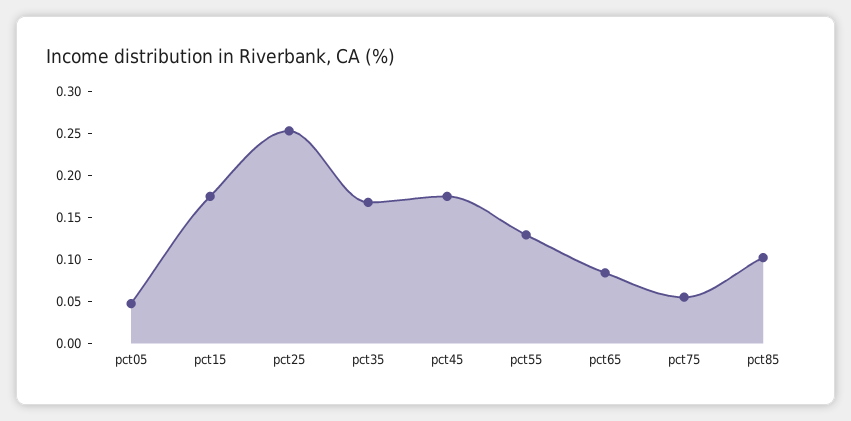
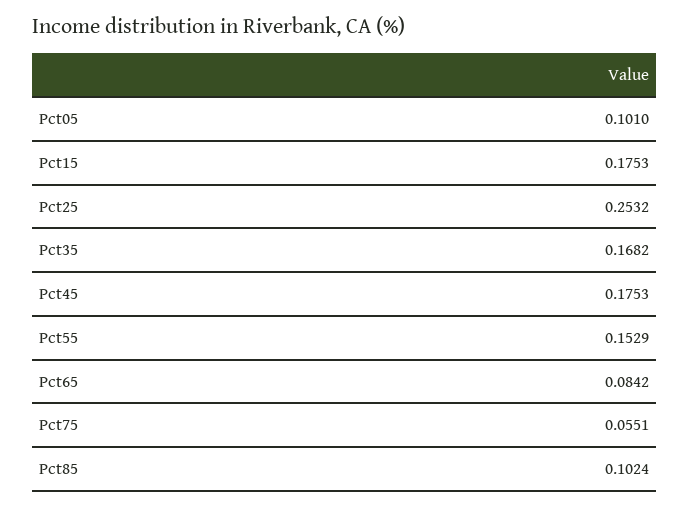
pct05: 0.05 -> 0.101
pct55: 0.13 -> 0.1529

